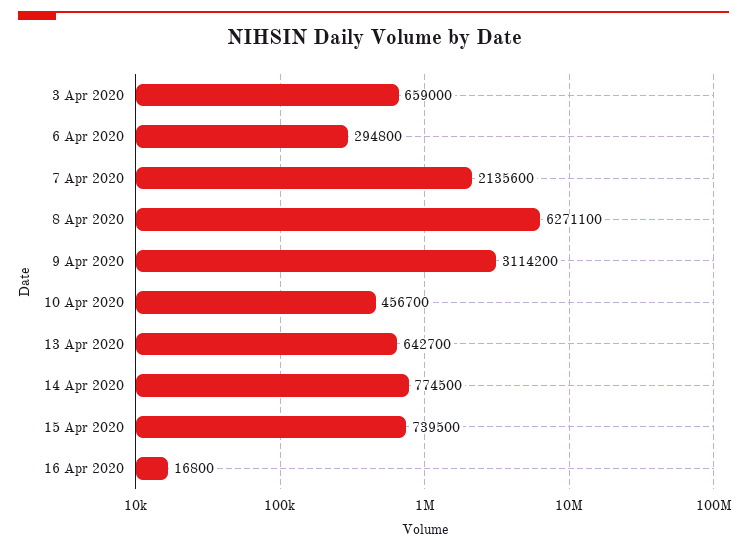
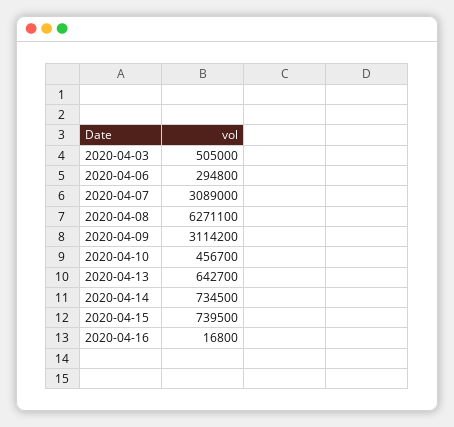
3 Apr 2020: 659000 -> 505000
7 Apr 2020: 2135600 -> 3089000
14 Apr 2020: 774500 -> 734500

